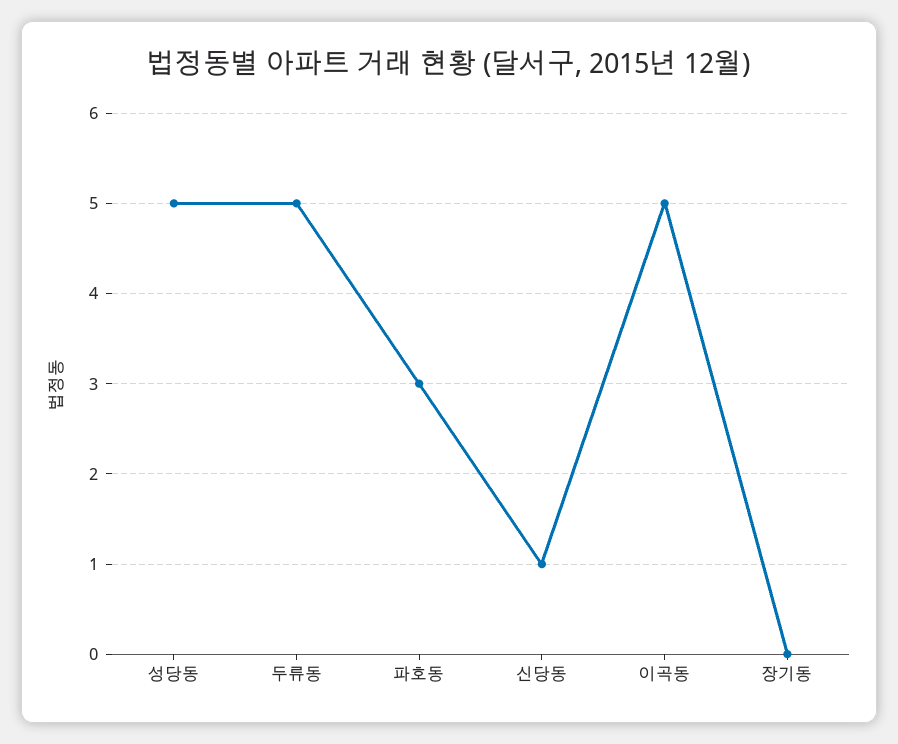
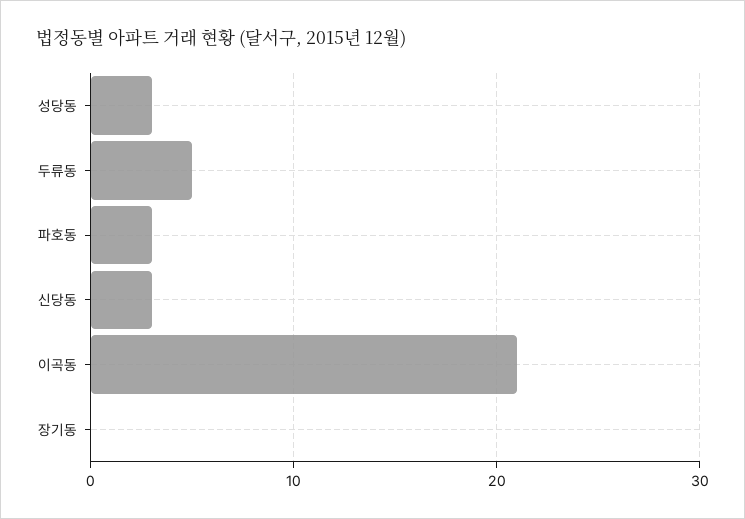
성당동: 5 -> 3
신당동: 1 -> 3
이곡동: 5 -> 21

